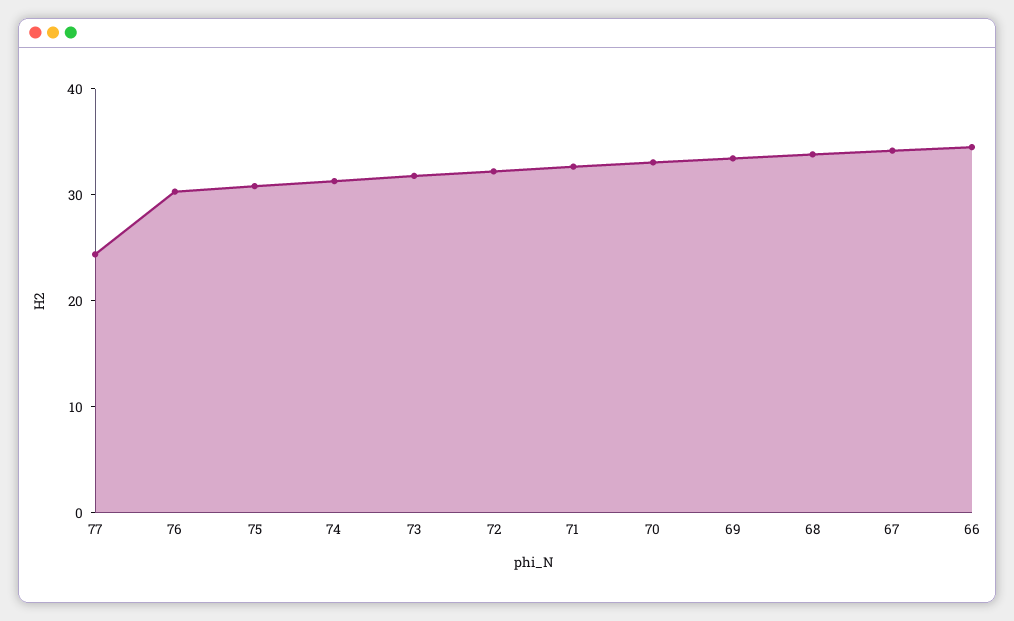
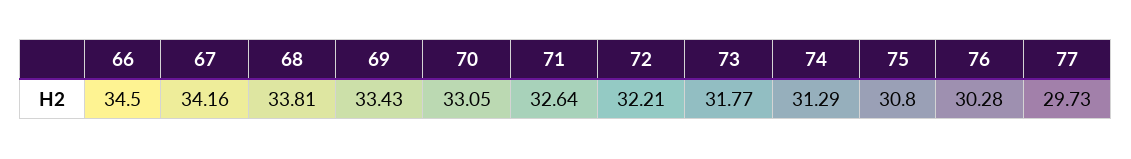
77: 24 -> 29.73

